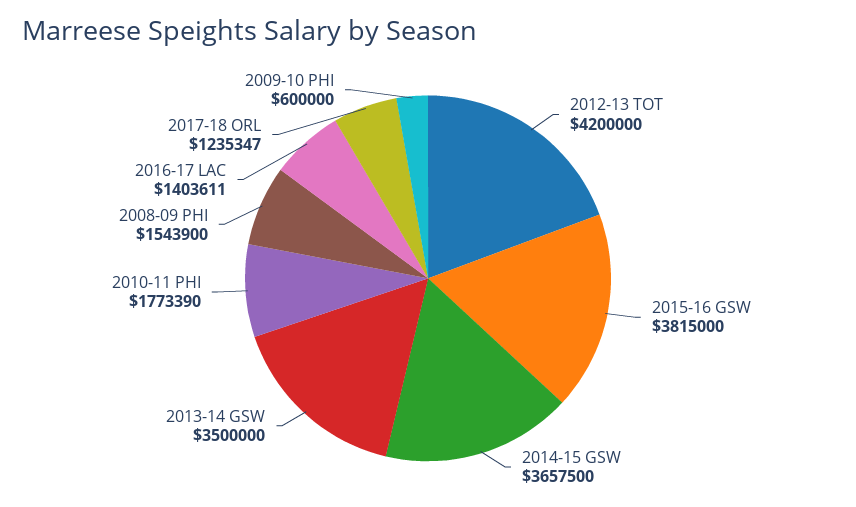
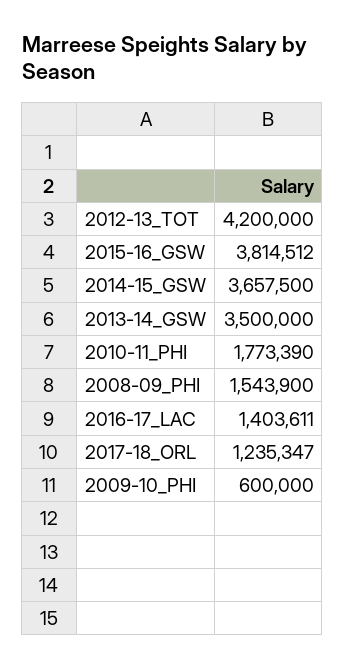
2015-16 GSW: 3815000 -> 3814512

